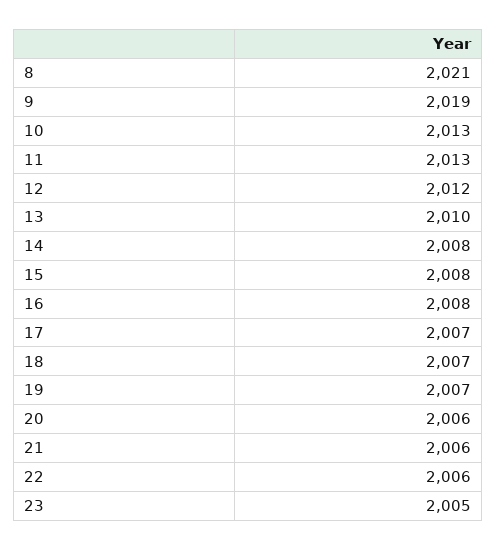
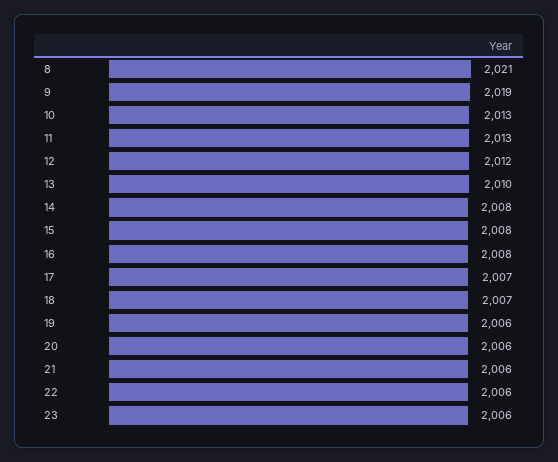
19: 2007 -> 2006
23: 2005 -> 2006

